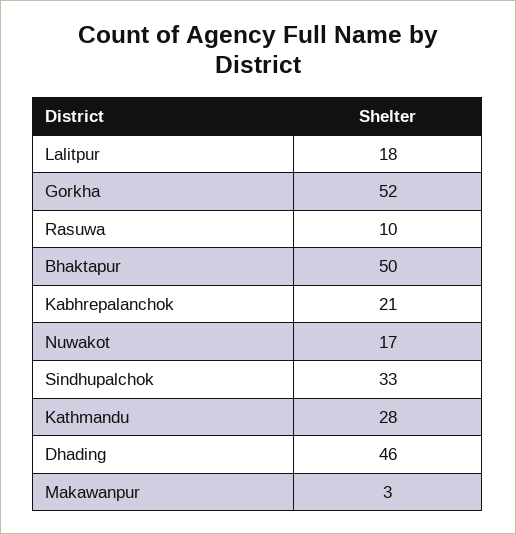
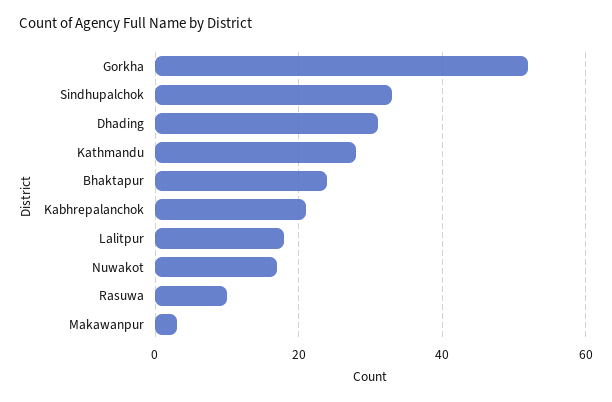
Bhaktapur: 50 -> 25
Dhading: 46 -> 30

